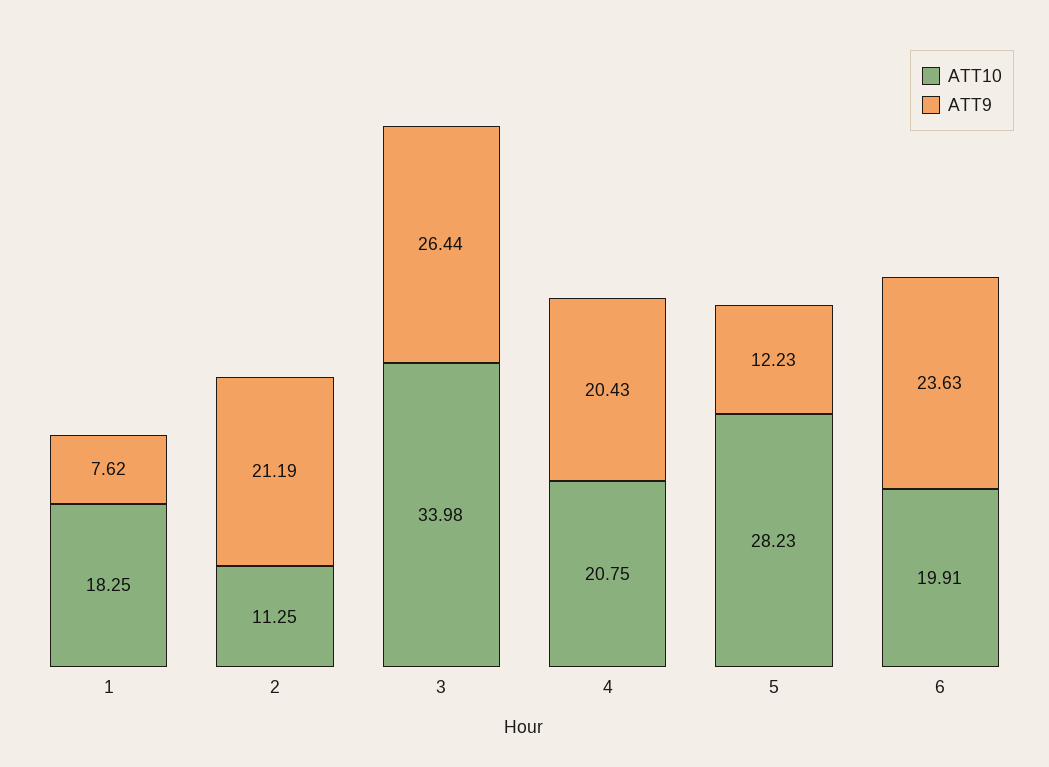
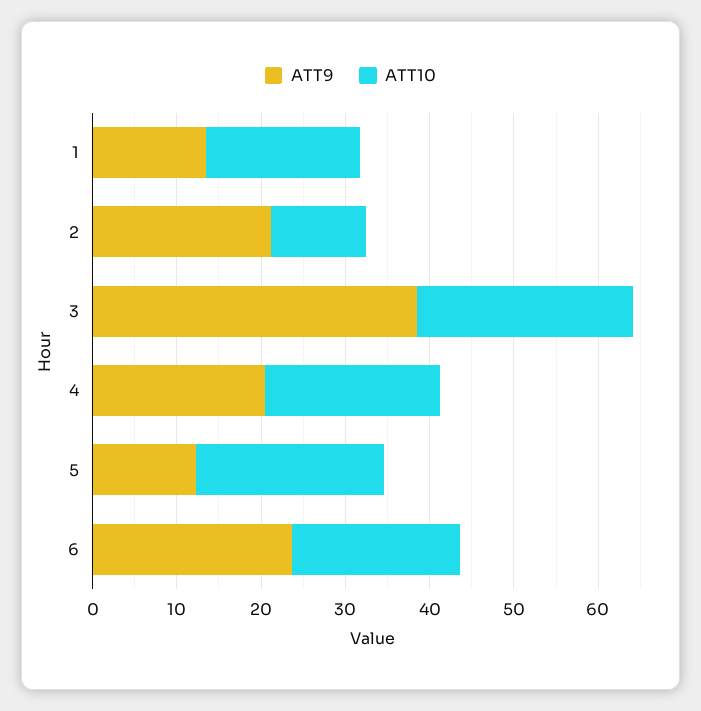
ATT9, 1: 7.62 -> 14
ATT10, 3: 33.98 -> 26
ATT9, 3: 26.44 -> 38
ATT10, 5: 28.23 -> 22

